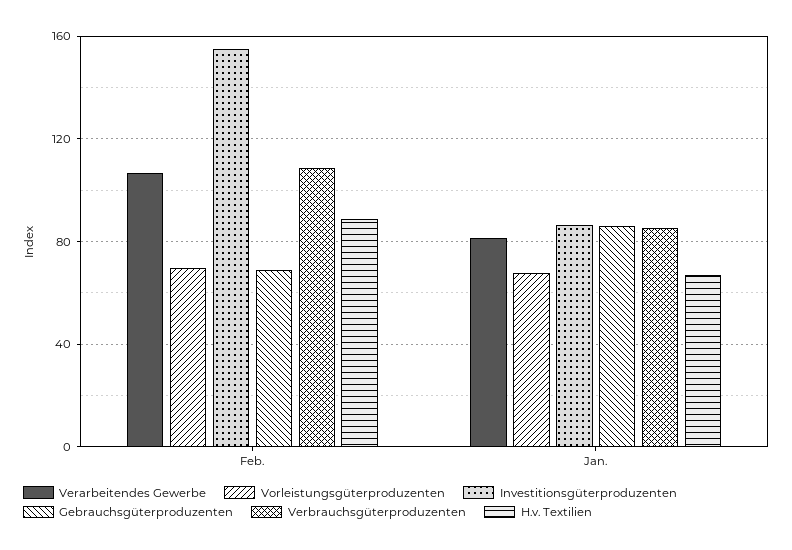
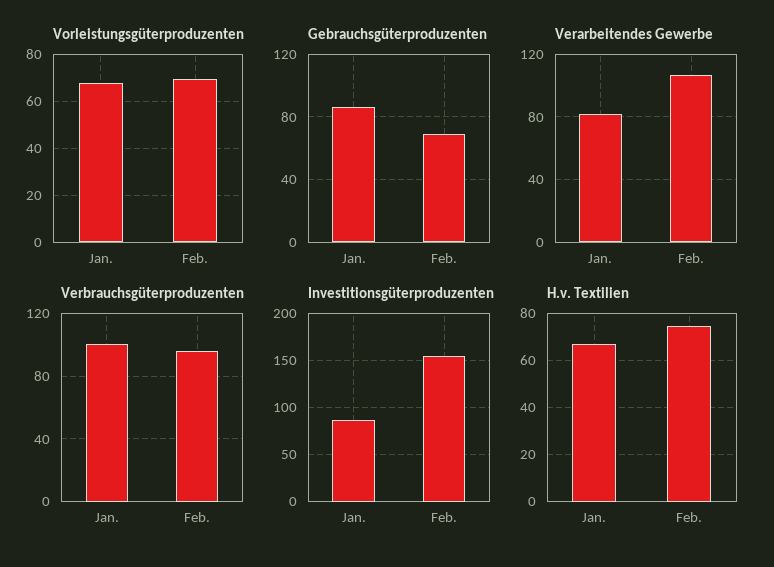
Verbrauchsgüterproduzenten, Feb.: 110 -> 95
H.v. Textilien, Feb.: 90 -> 75
Verbrauchsgüterproduzenten, Jan.: 85 -> 100

